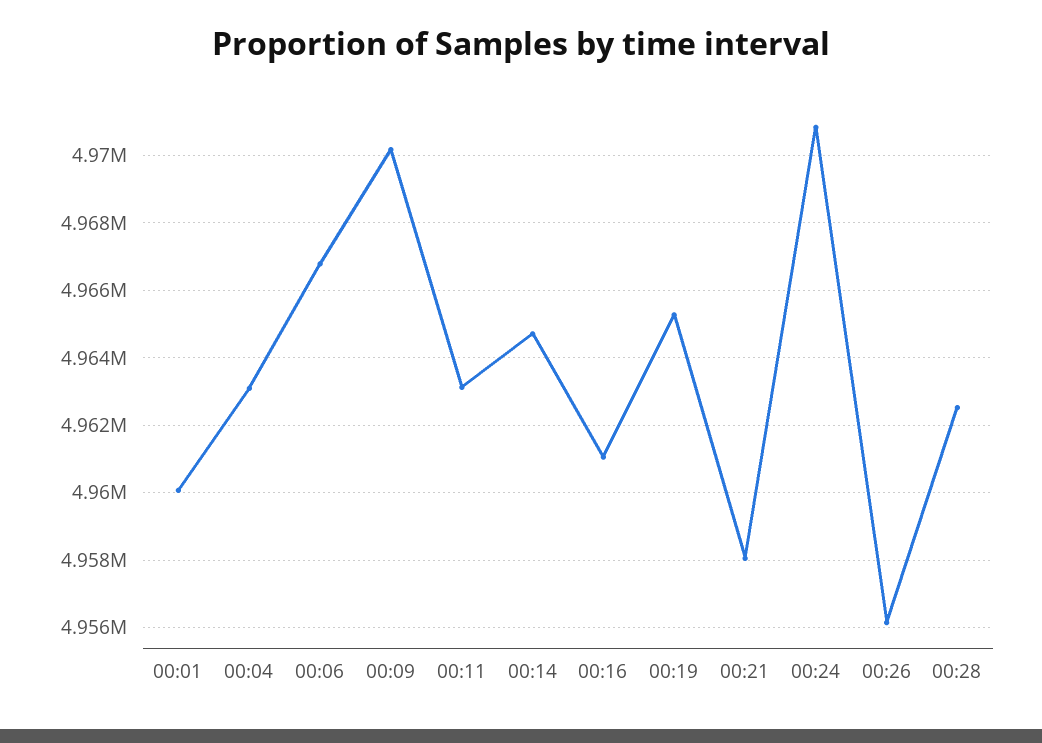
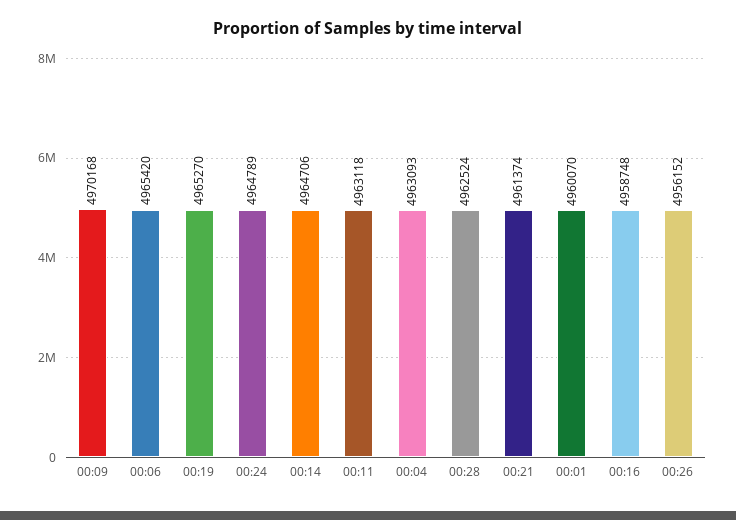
00:06: 4966800 -> 4965420
00:16: 4961000 -> 4958748
00:21: 4958000 -> 4961374
00:24: 4970800 -> 4964789

